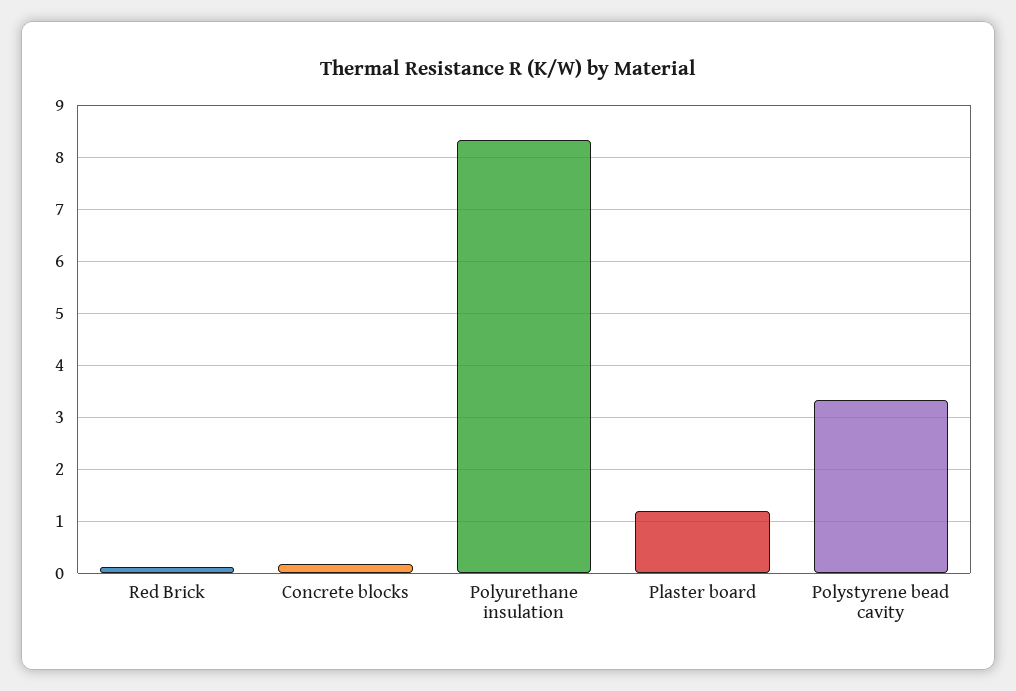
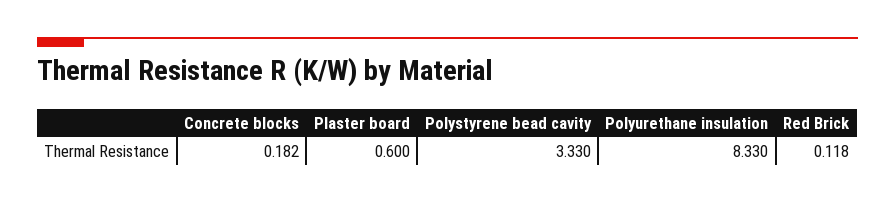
Plaster board: 1.2 -> 0.6

